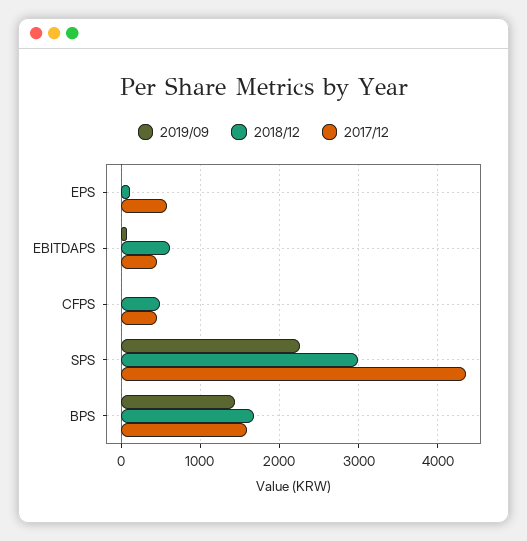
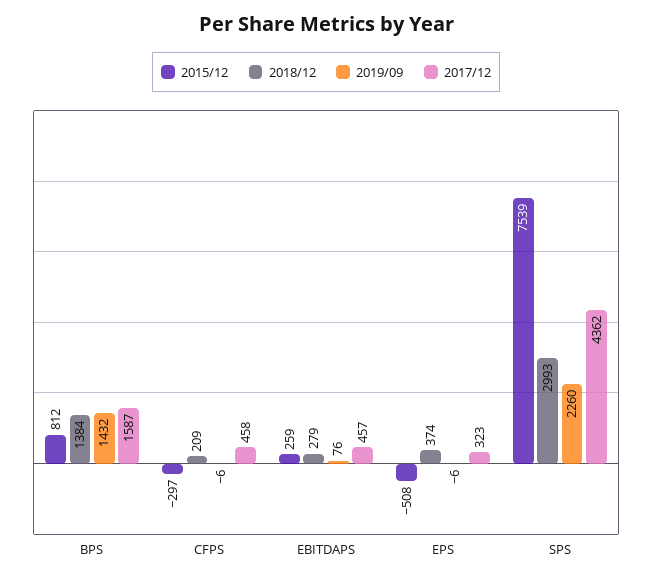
2018/12, EPS: 100 -> 374
2017/12, EPS: 600 -> 323
2018/12, EBITDAPS: 600 -> 279
2018/12, CFPS: 500 -> 209
2018/12, BPS: 1700 -> 1384
2015/12, BPS: none -> 812
2015/12, CFPS: none -> -297
2015/12, EBITDAPS: none -> 259
2015/12, EPS: none -> -508
2015/12, SPS: none -> 7539

